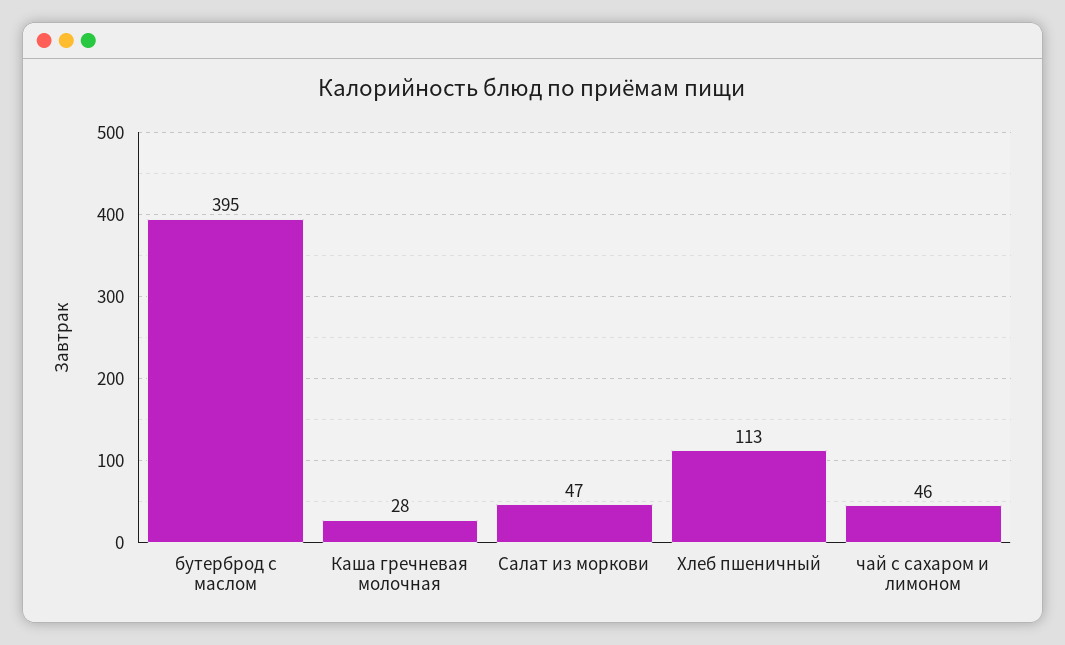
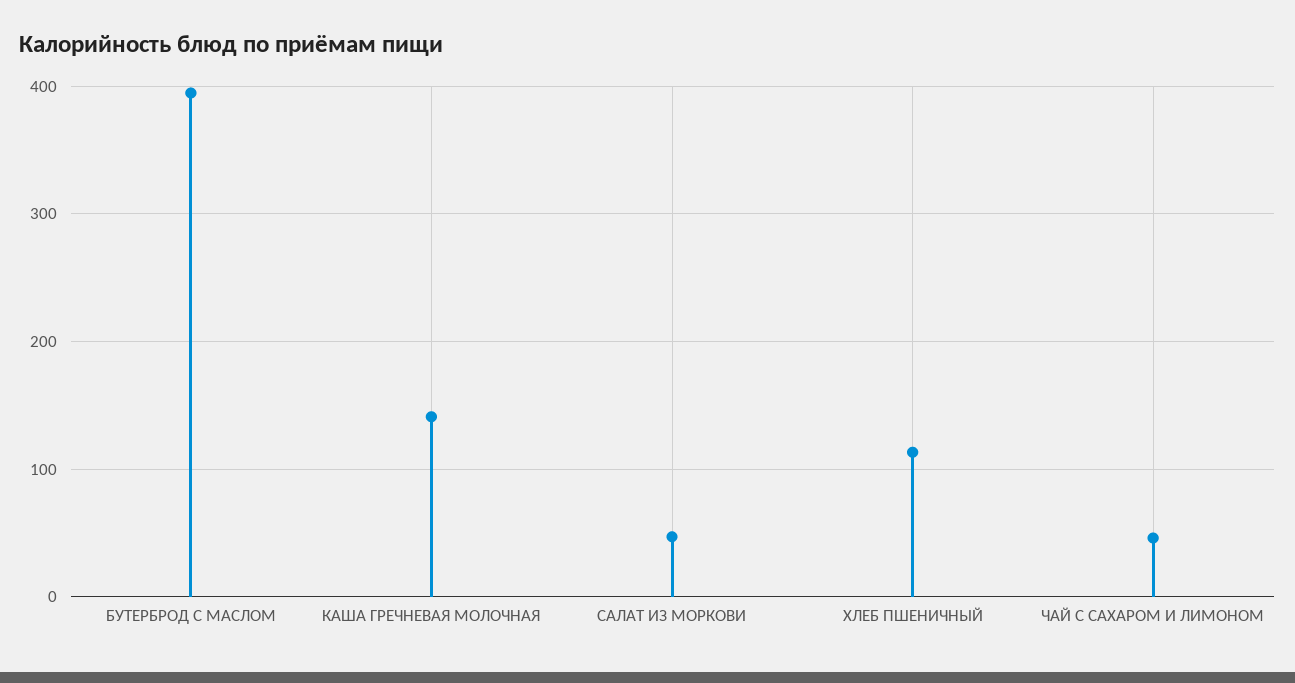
Каша гречневая молочная: 28 -> 140

